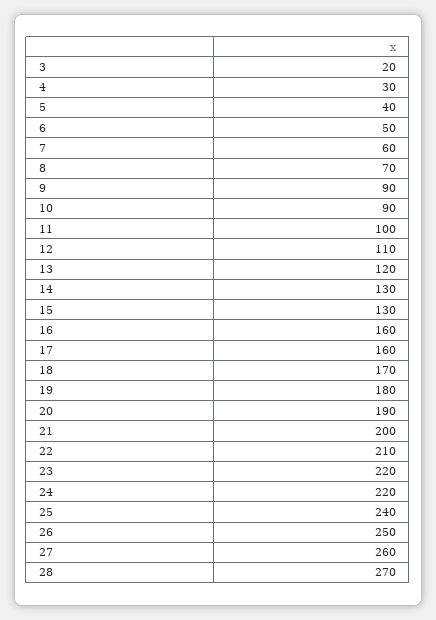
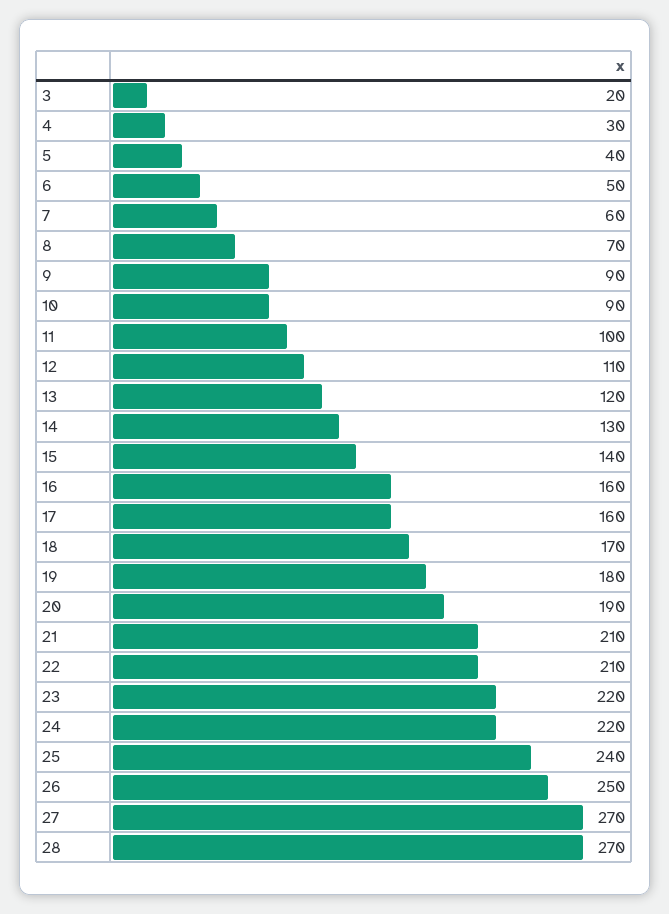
15: 130 -> 140
21: 200 -> 210
27: 260 -> 270

